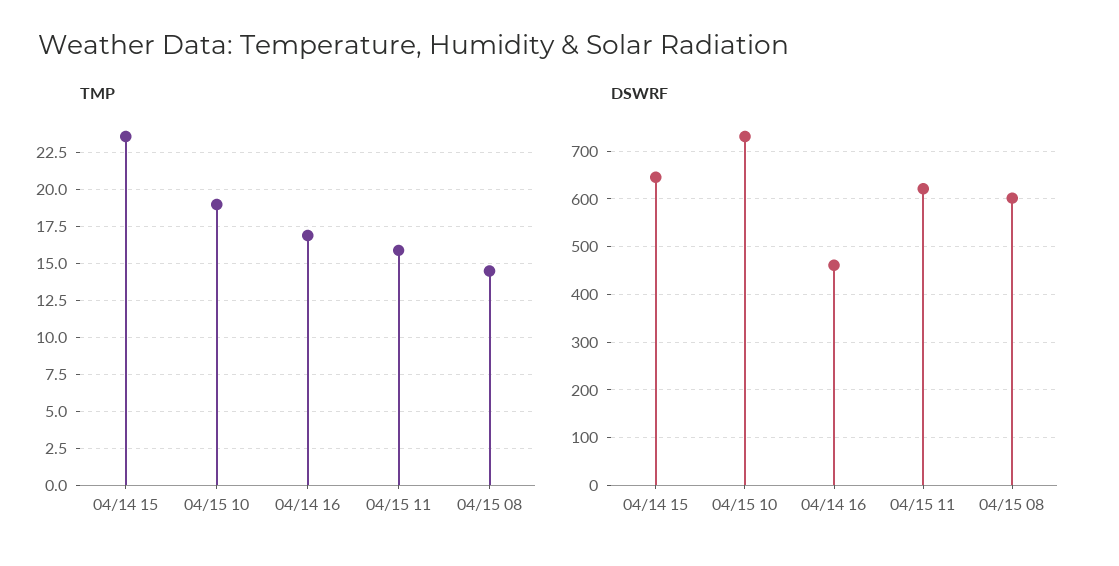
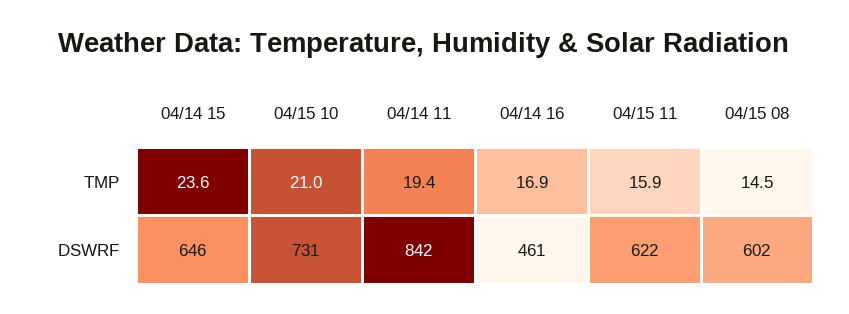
TMP, 04/15 10: 19 -> 21
TMP, 04/14 11: none -> 19.4
DSWRF, 04/14 11: none -> 842

